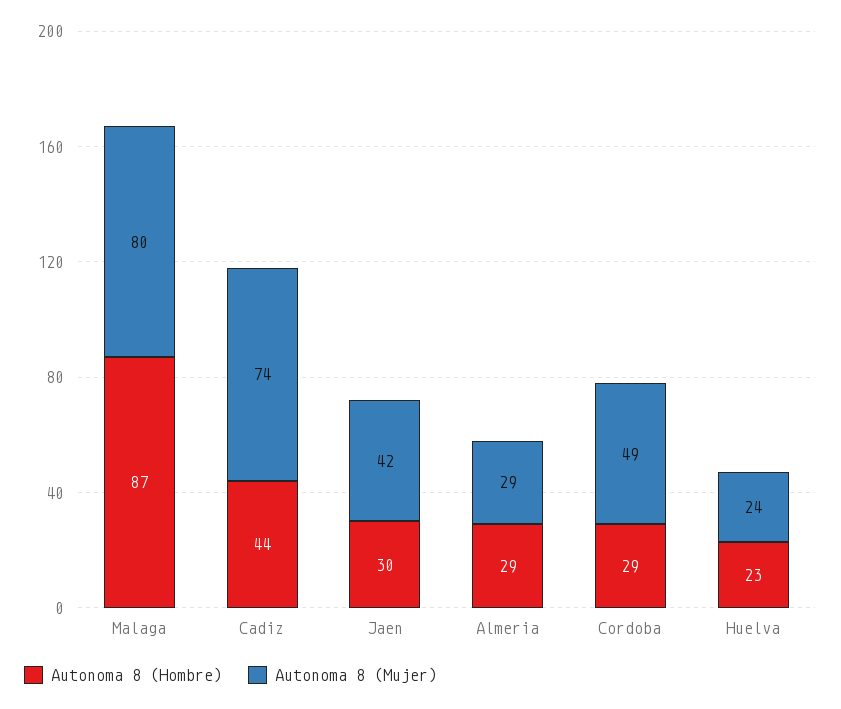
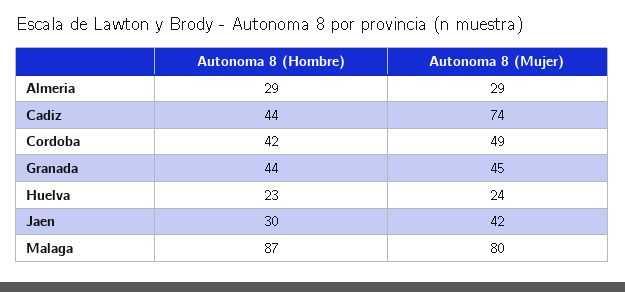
Autonoma 8 (Hombre), Cordoba: 29 -> 42
Autonoma 8 (Hombre), Granada: none -> 44
Autonoma 8 (Mujer), Granada: none -> 45

